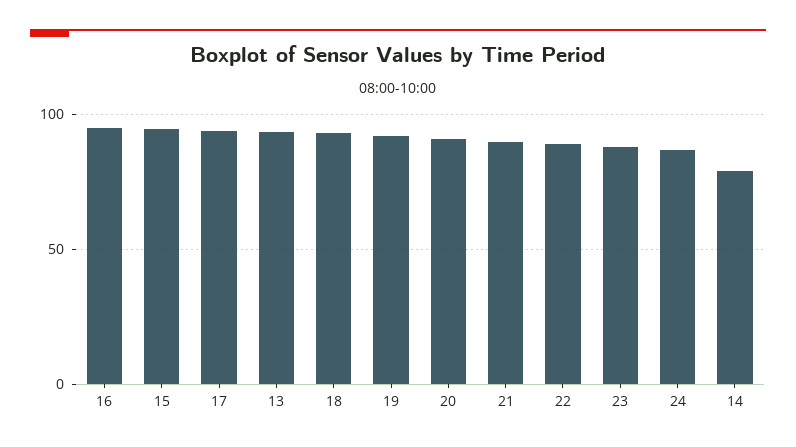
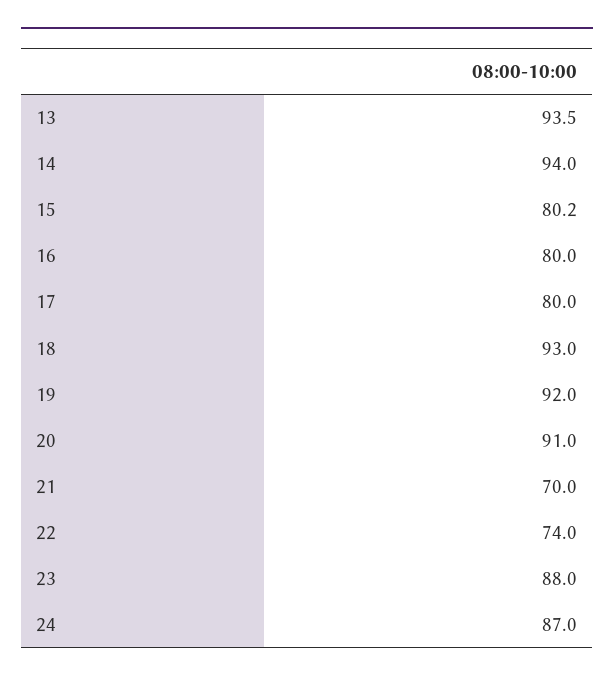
16: 95 -> 80
15: 95 -> 80.2
17: 95 -> 80
21: 90 -> 70
22: 90 -> 74
14: 80 -> 94

